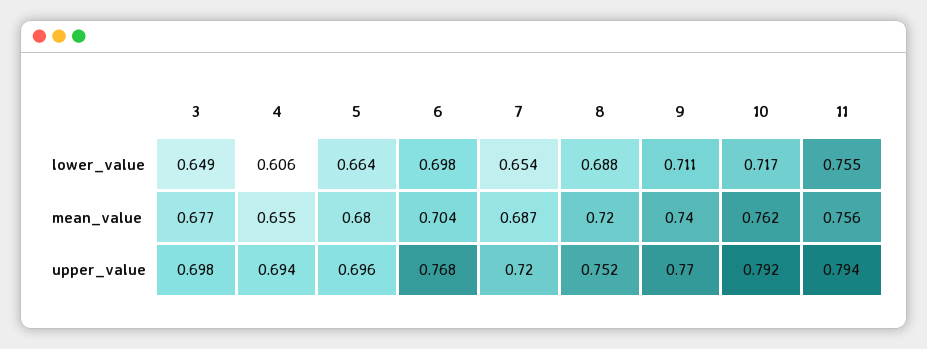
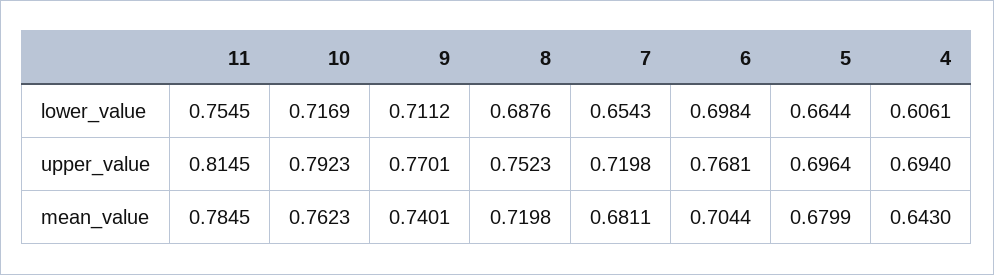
3, lower_value: 0.649 -> none
3, mean_value: 0.677 -> none
4, mean_value: 0.655 -> 0.643
7, mean_value: 0.687 -> 0.6811
11, mean_value: 0.756 -> 0.7845
3, upper_value: 0.698 -> none
11, upper_value: 0.794 -> 0.8145

